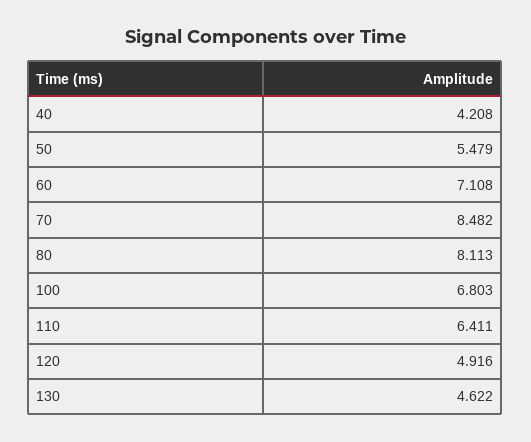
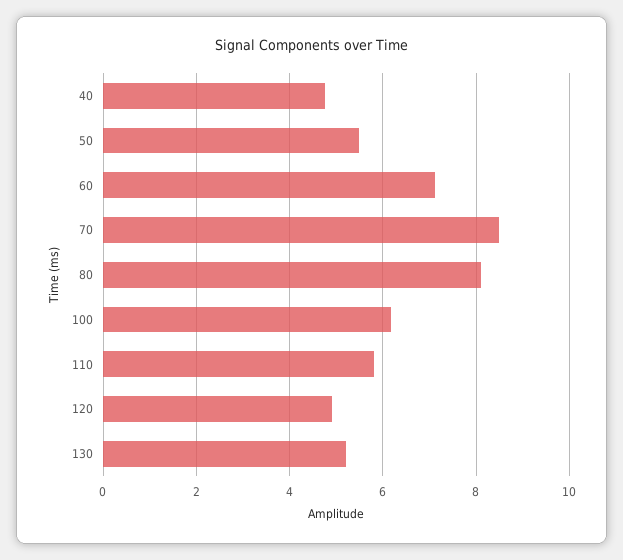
40: 4.208 -> 4.8
100: 6.803 -> 6.2
110: 6.411 -> 5.8
130: 4.622 -> 5.2

